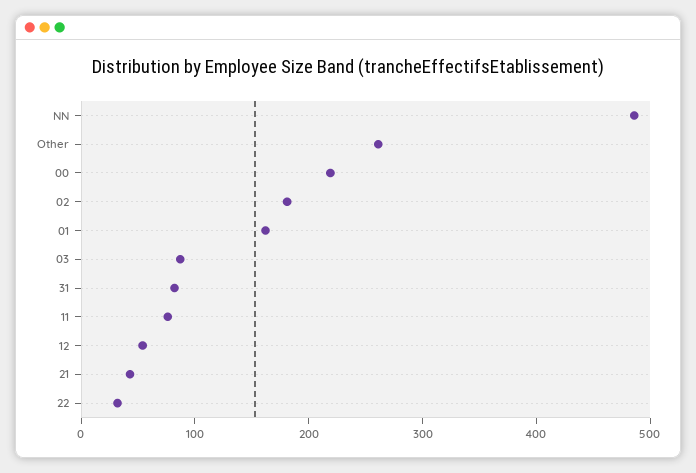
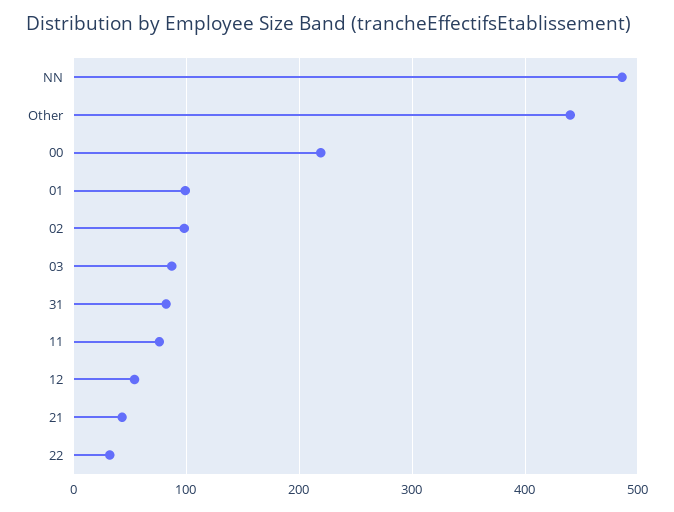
Other: 260 -> 440
02: 180 -> 100
01: 160 -> 100

